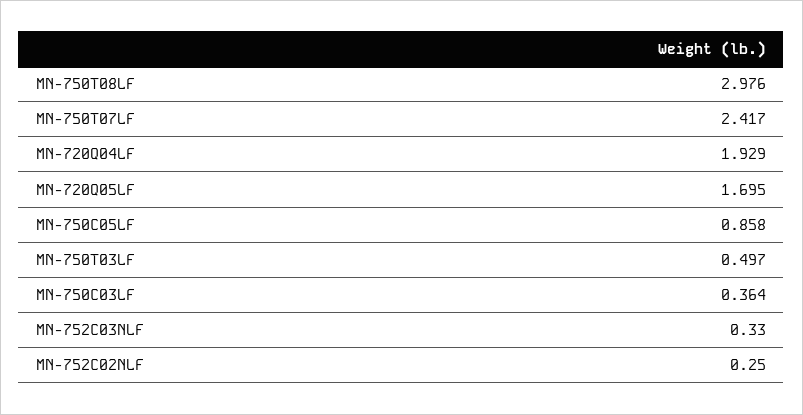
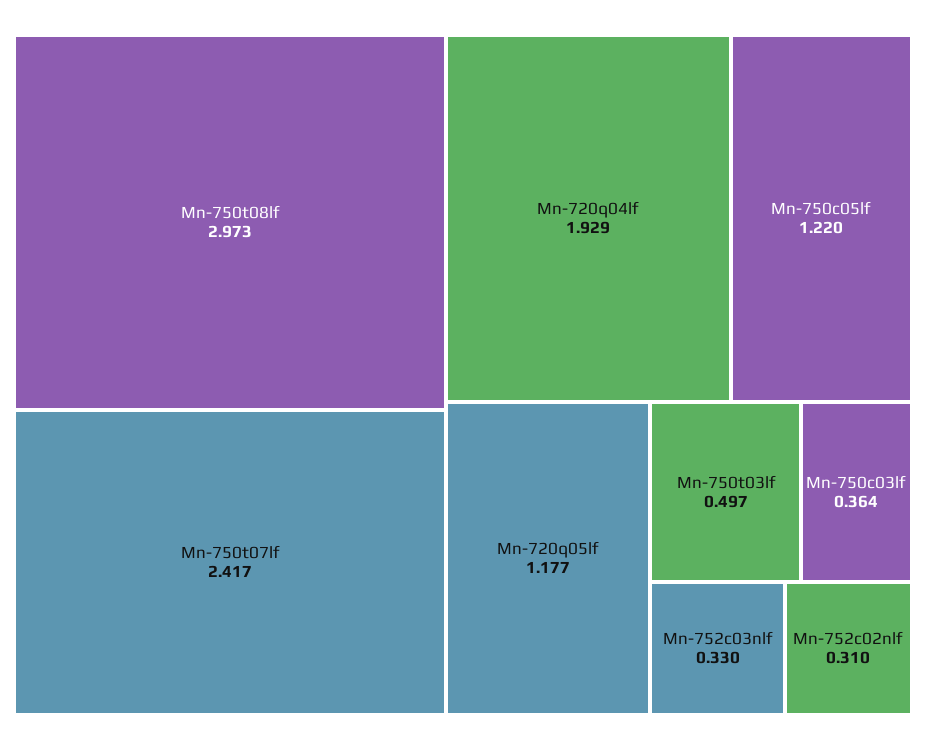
MN-750T08LF: 2.976 -> 2.973
MN-720Q05LF: 1.695 -> 1.177
MN-750C05LF: 0.858 -> 1.22
MN-752C02NLF: 0.25 -> 0.31

